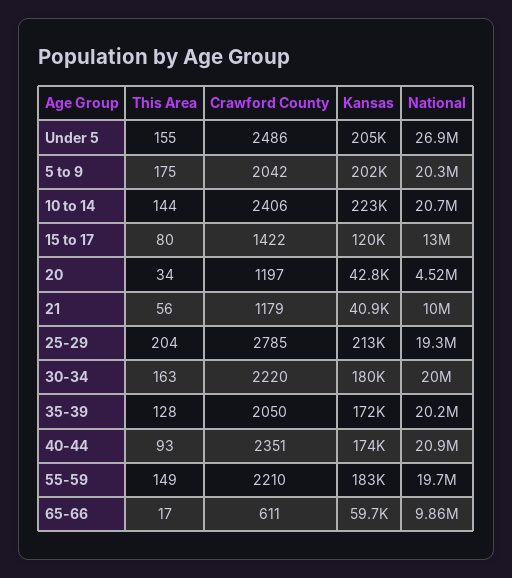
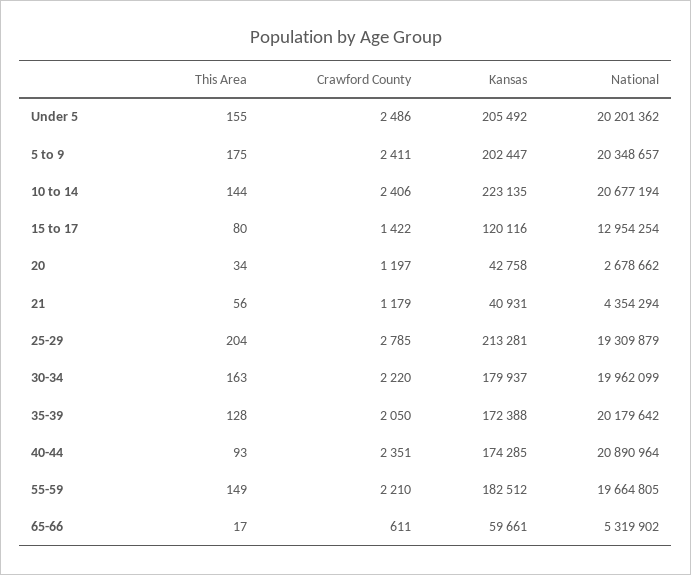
National, Under 5: 26900000 -> 20201362
Crawford County, 5 to 9: 2042 -> 2411
National, 20: 4520000 -> 2678662
National, 21: 10000000 -> 4354294
National, 65-66: 9860000 -> 5319902

